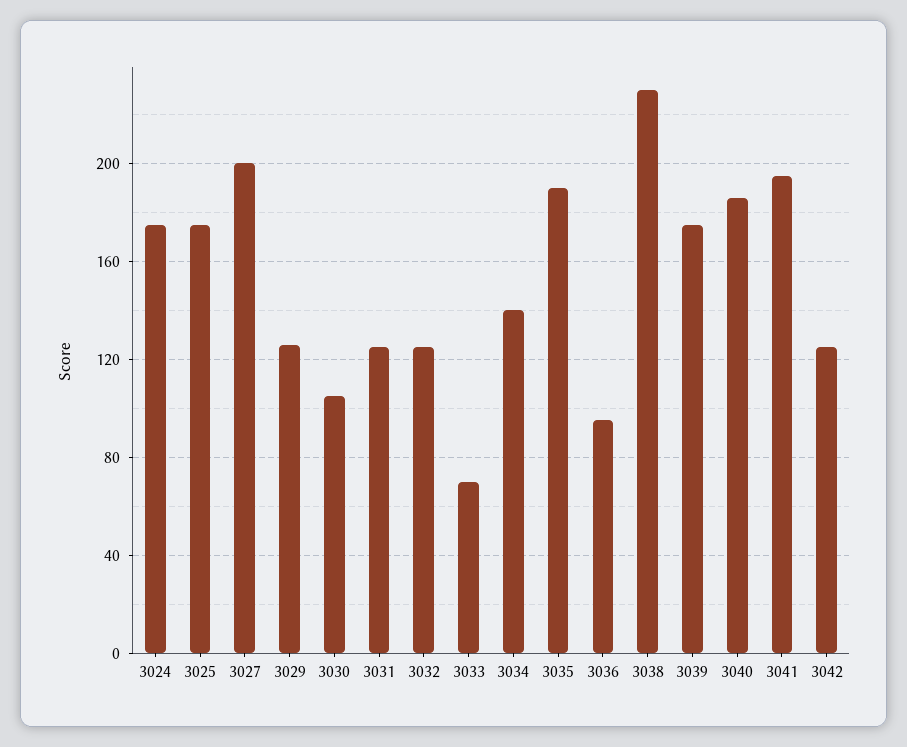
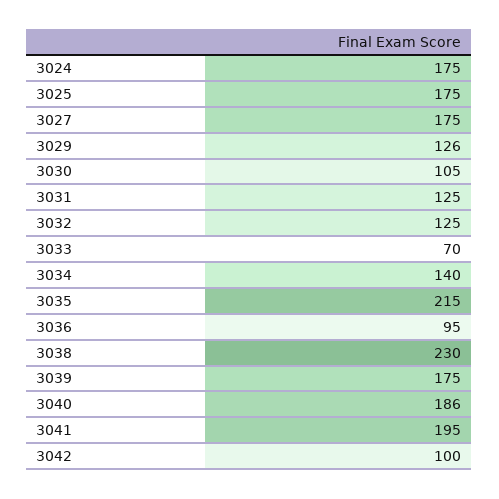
3027: 200 -> 175
3035: 190 -> 215
3042: 125 -> 100

